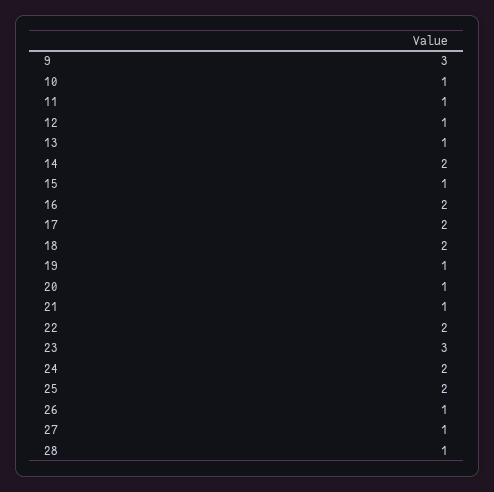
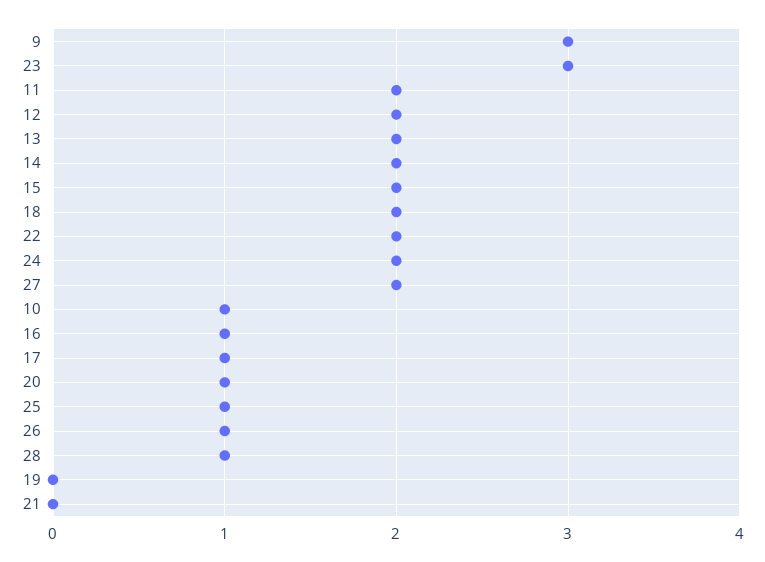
11: 1 -> 2
12: 1 -> 2
13: 1 -> 2
15: 1 -> 2
16: 2 -> 1
17: 2 -> 1
19: 1 -> 0
21: 1 -> 0
25: 2 -> 1
27: 1 -> 2

